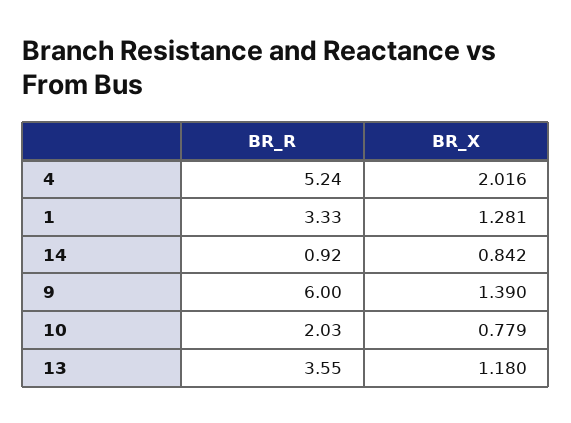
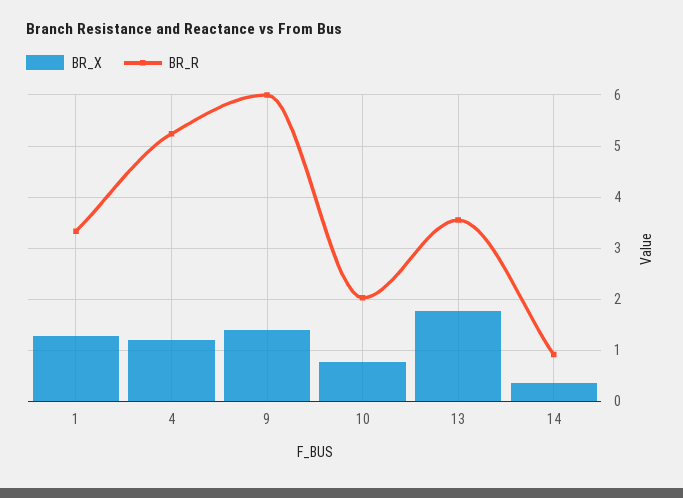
BR_X, 4: 2.016 -> 1.2
BR_X, 14: 0.842 -> 0.4
BR_X, 13: 1.18 -> 1.8

